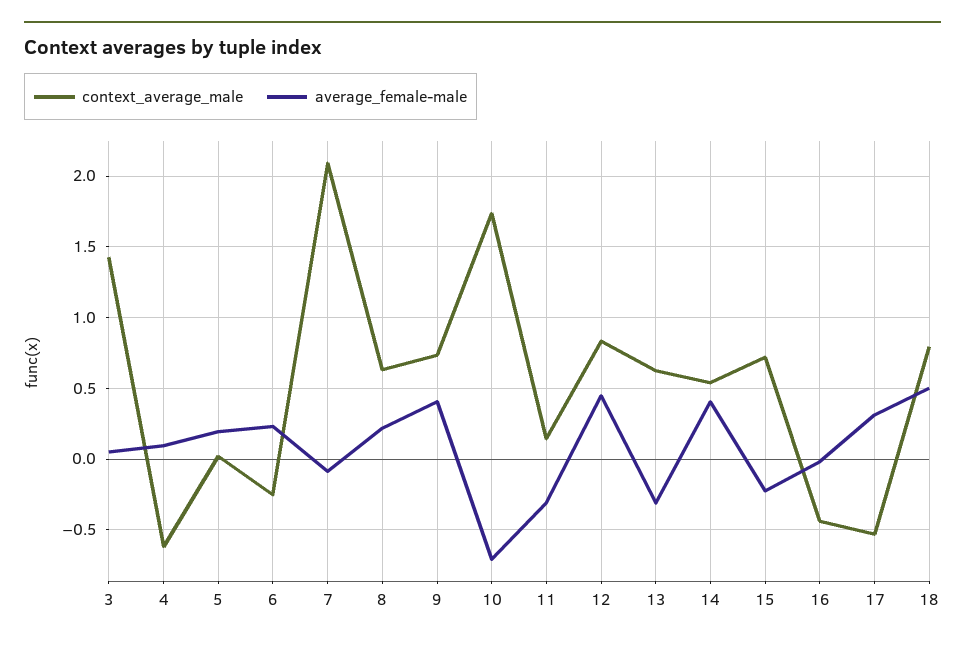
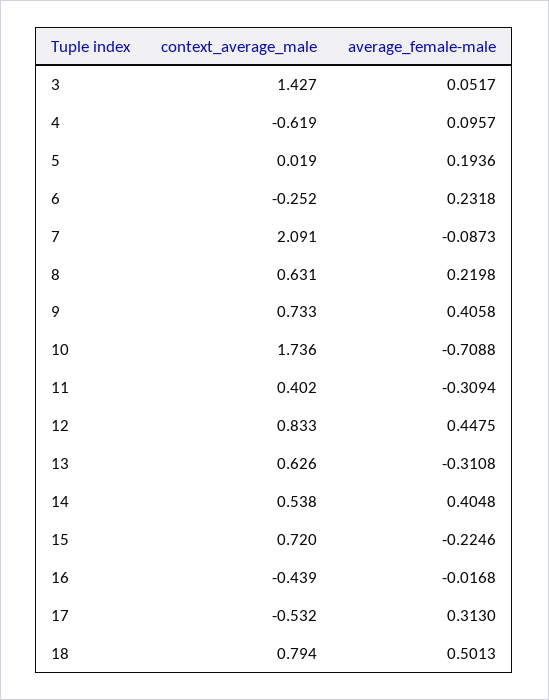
context_average_male, 11: 0.15 -> 0.402

